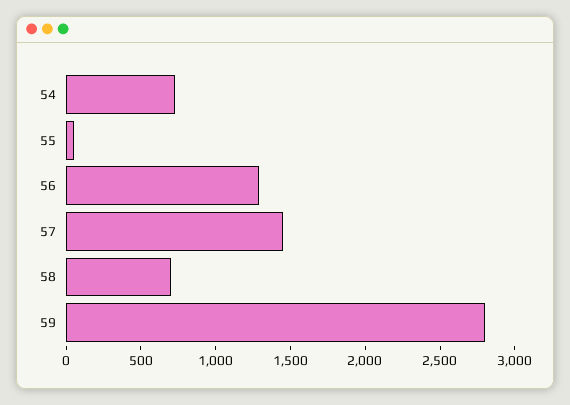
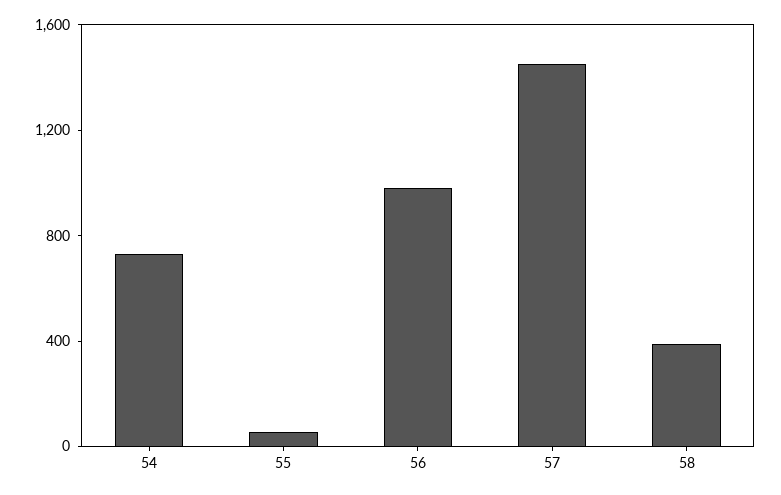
56: 1300 -> 1000
58: 700 -> 400
59: 2800 -> none

